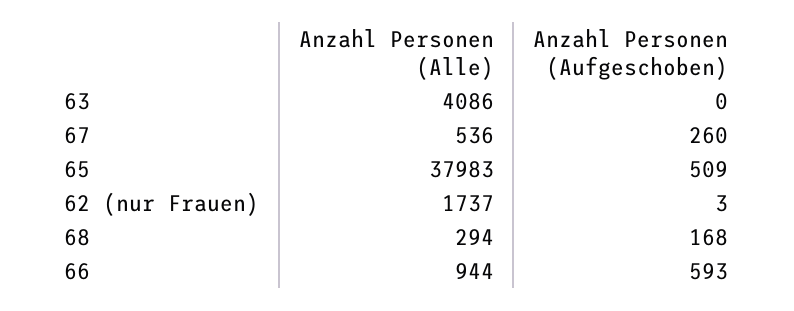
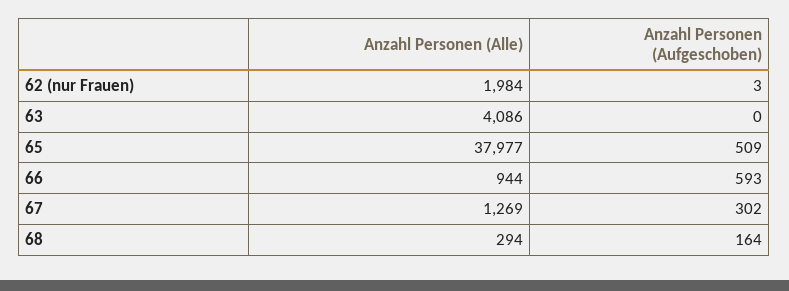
Anzahl Personen (Alle), 67: 536 -> 1269
Anzahl Personen (Aufgeschoben), 67: 260 -> 302
Anzahl Personen (Alle), 65: 37983 -> 37977
Anzahl Personen (Alle), 62 (nur Frauen): 1737 -> 1984
Anzahl Personen (Aufgeschoben), 68: 168 -> 164

